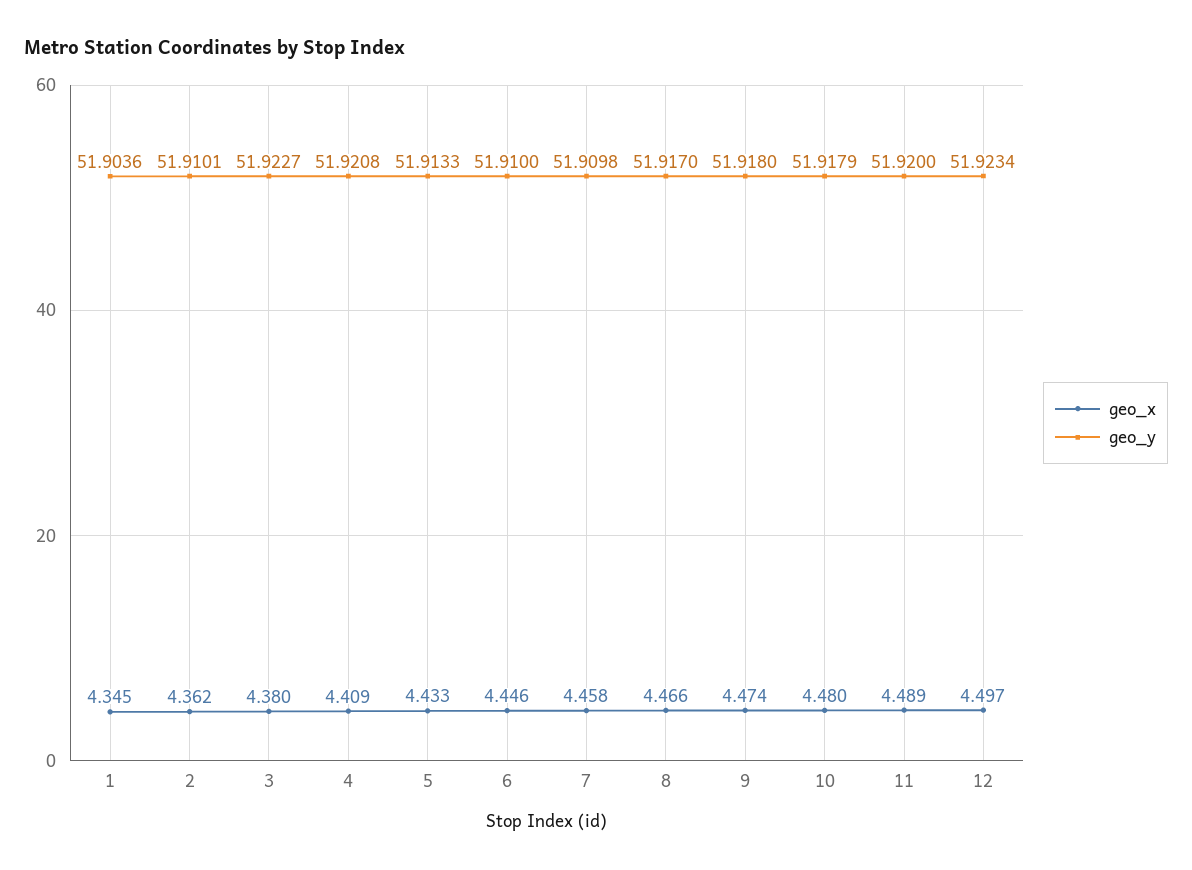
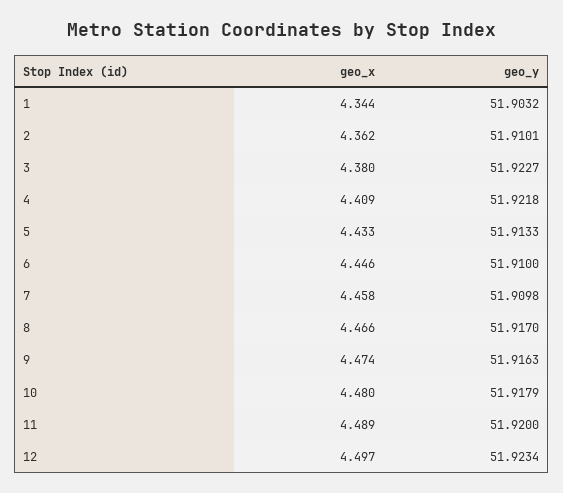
geo_x, 1: 4.345 -> 4.344
geo_y, 1: 51.9036 -> 51.9032
geo_y, 4: 51.9208 -> 51.9218
geo_y, 9: 51.918 -> 51.9163

